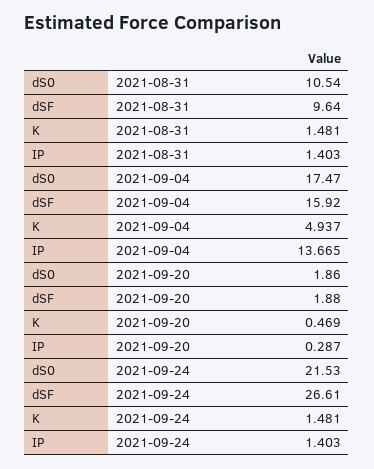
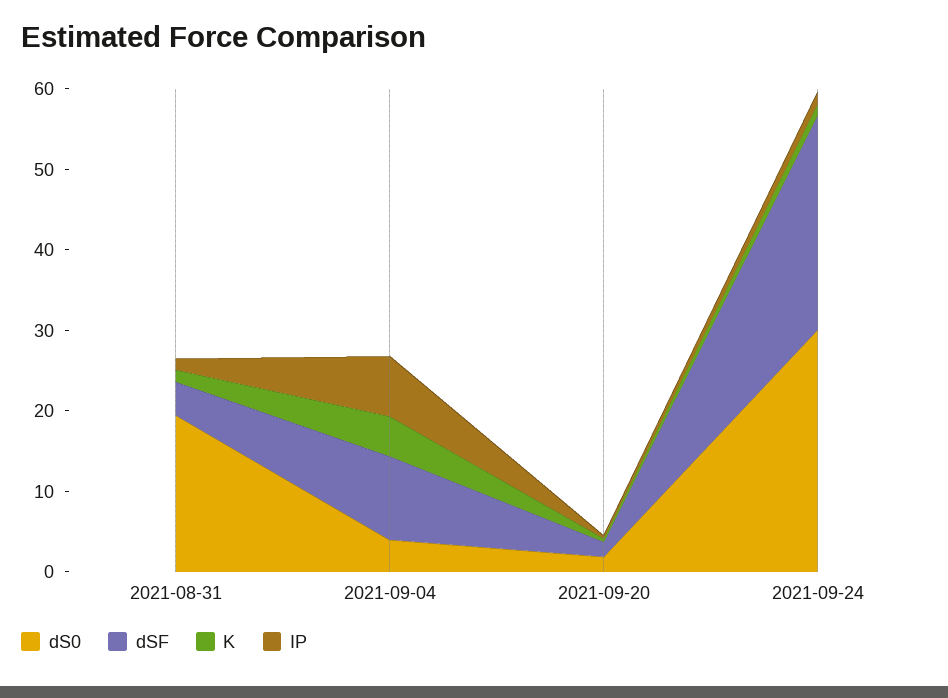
dS0, 2021-08-31: 10.54 -> 20
dSF, 2021-08-31: 9.64 -> 4
dS0, 2021-09-04: 17.47 -> 4
dSF, 2021-09-04: 15.92 -> 10
IP, 2021-09-04: 13.665 -> 8
dS0, 2021-09-24: 21.53 -> 30

